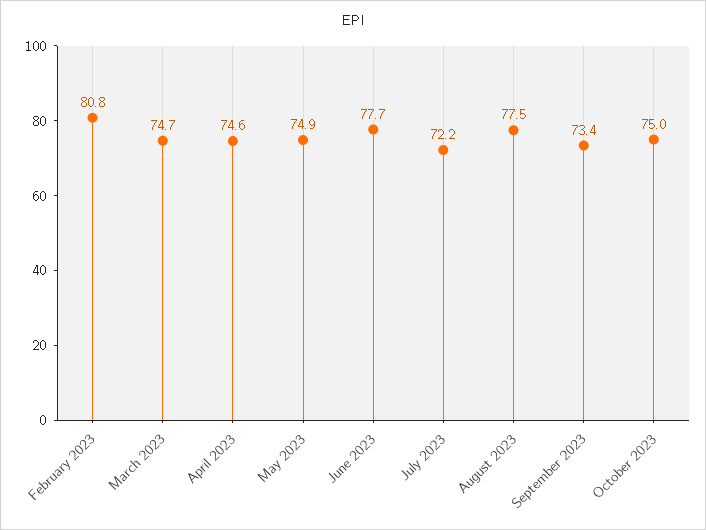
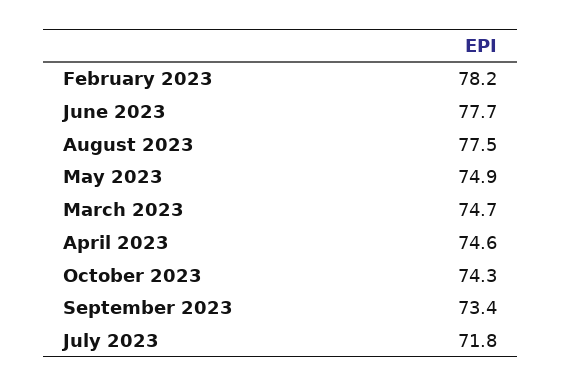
February 2023: 80.8 -> 78.2
July 2023: 72.2 -> 71.8
October 2023: 75 -> 74.3

